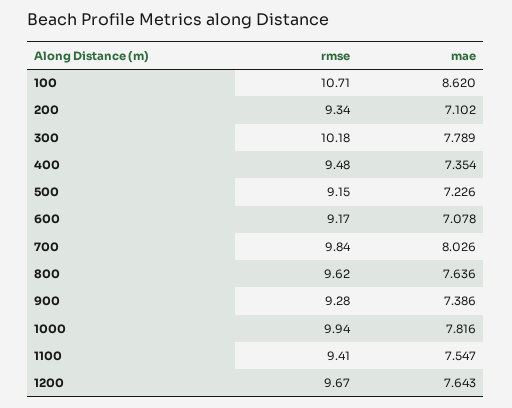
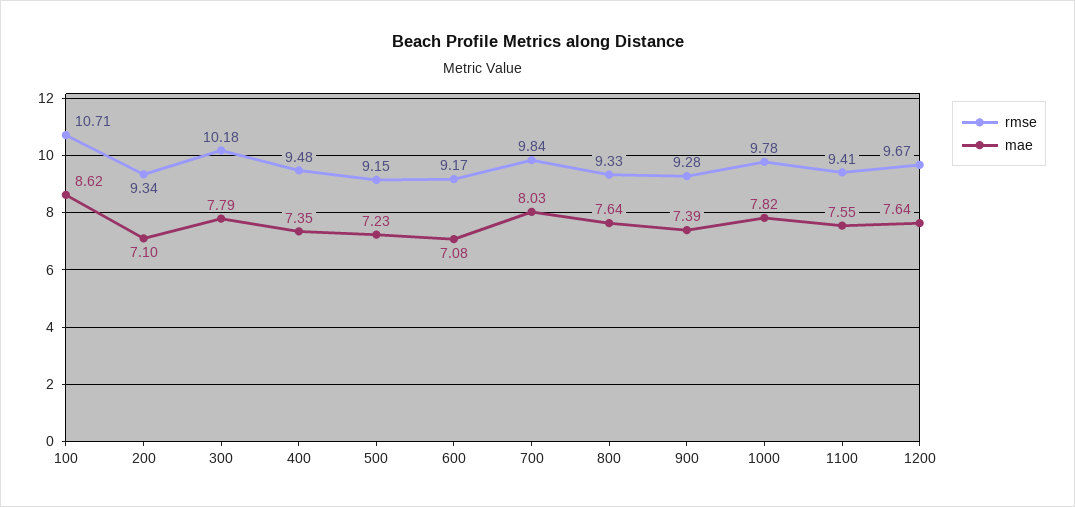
rmse, 800: 9.62 -> 9.33
rmse, 1000: 9.94 -> 9.78

